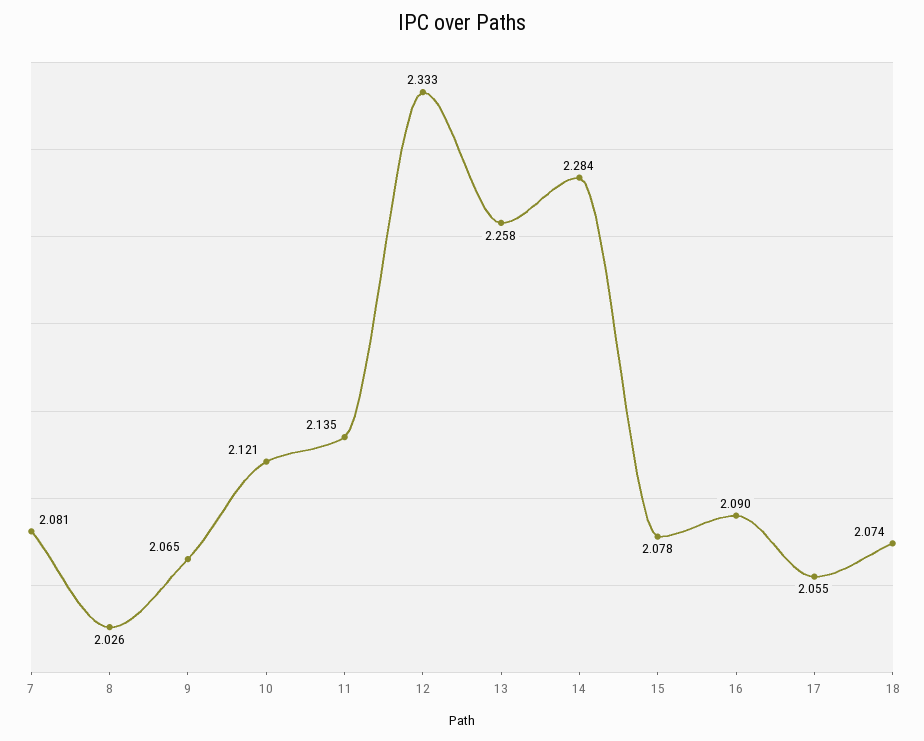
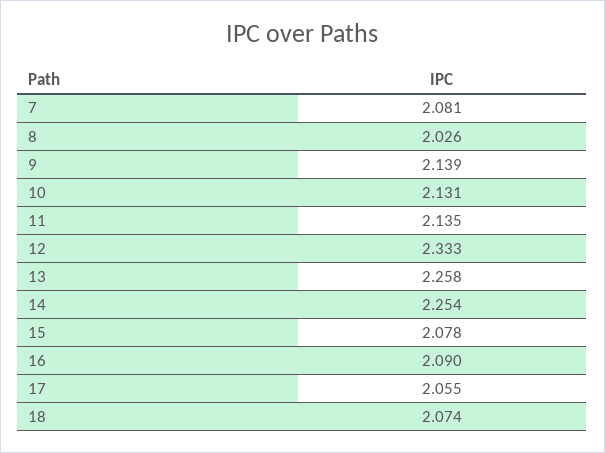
9: 2.065 -> 2.139
10: 2.121 -> 2.131
14: 2.284 -> 2.254

